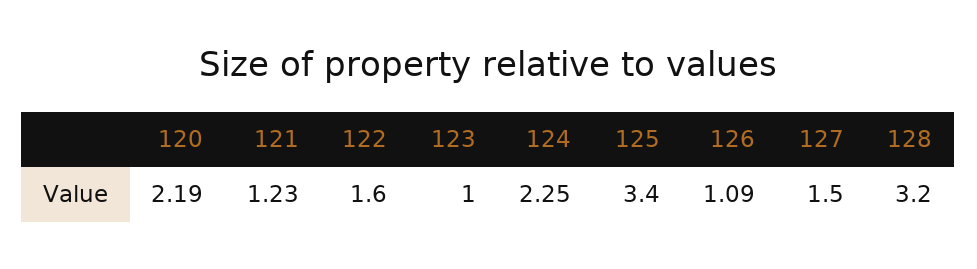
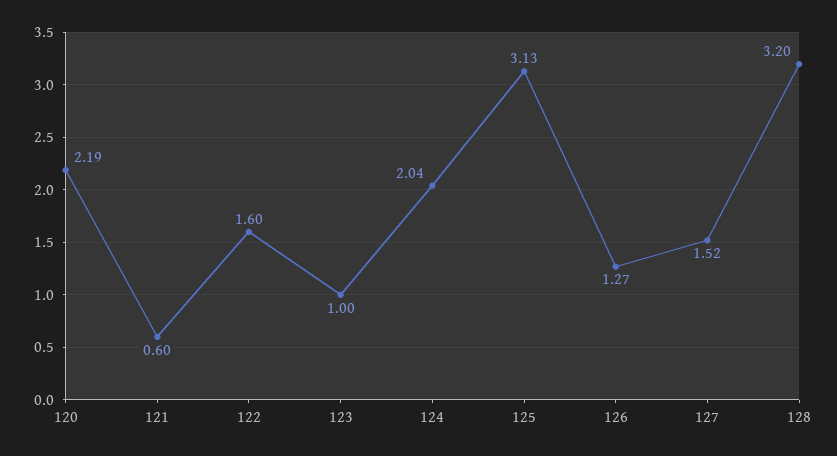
121: 1.23 -> 0.6
124: 2.25 -> 2.04
125: 3.4 -> 3.13
126: 1.09 -> 1.27
127: 1.5 -> 1.52

